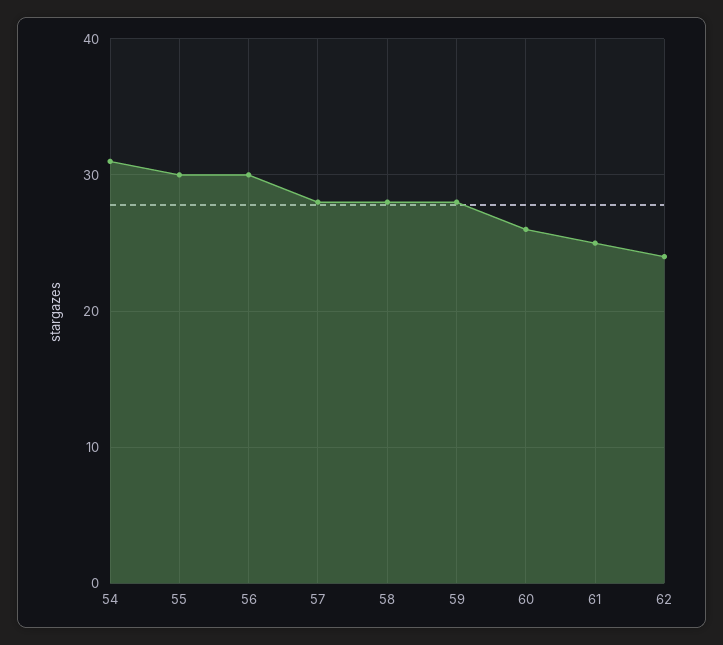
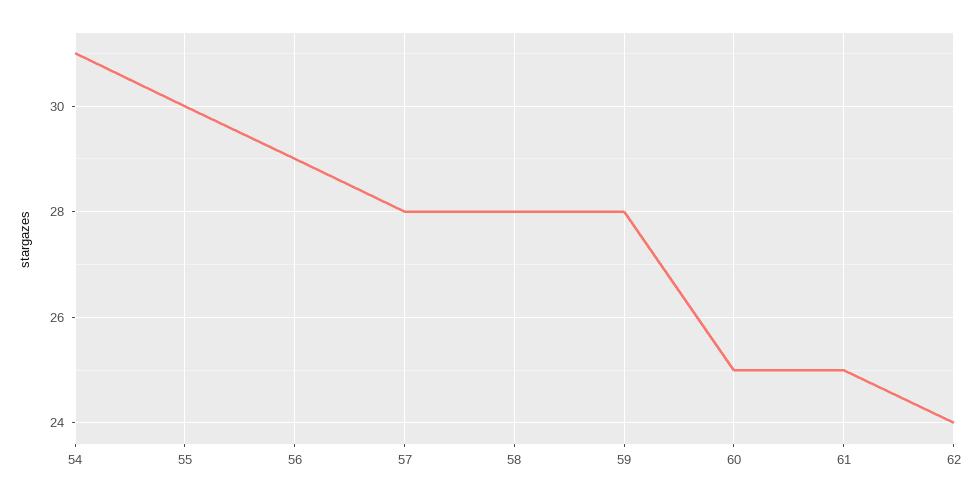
56: 30 -> 29
60: 26 -> 25

